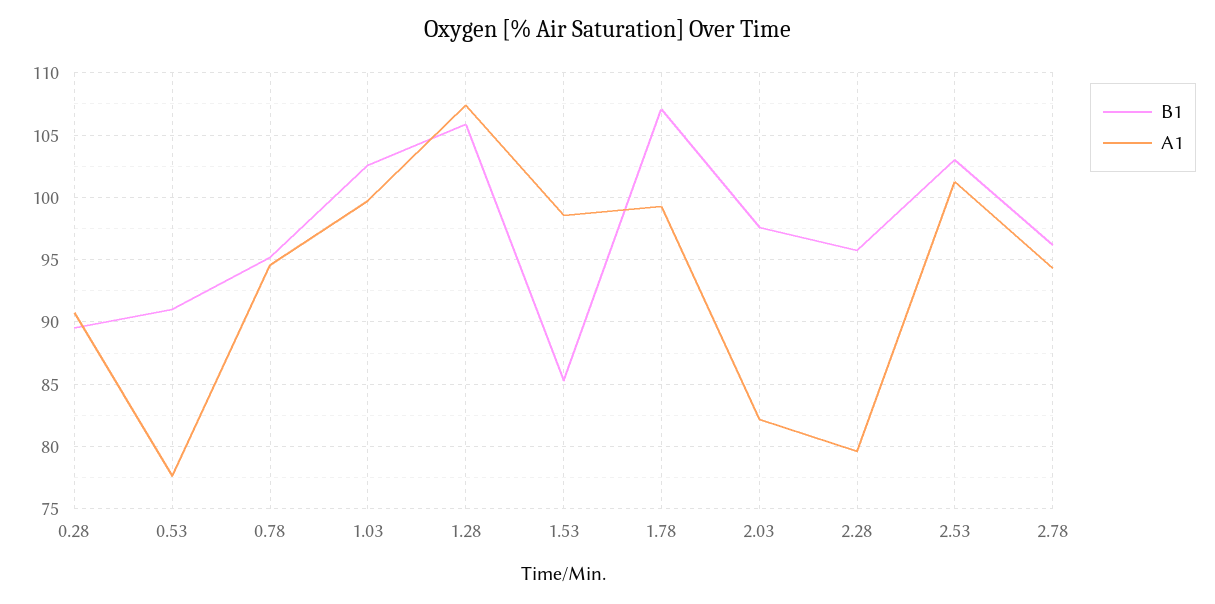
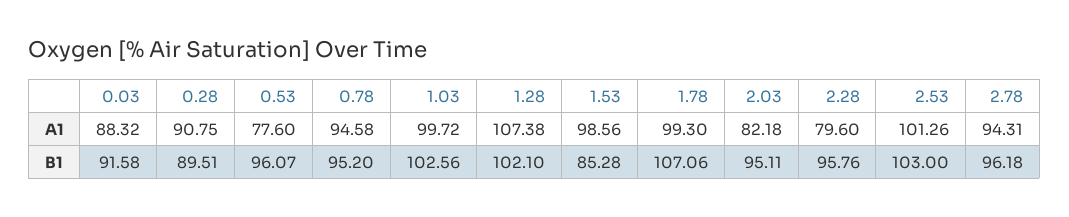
B1, 0.53: 91 -> 96.07
B1, 1.28: 106 -> 102.1
B1, 2.03: 97.5 -> 95.11
A1, 0.03: none -> 88.32
B1, 0.03: none -> 91.58

